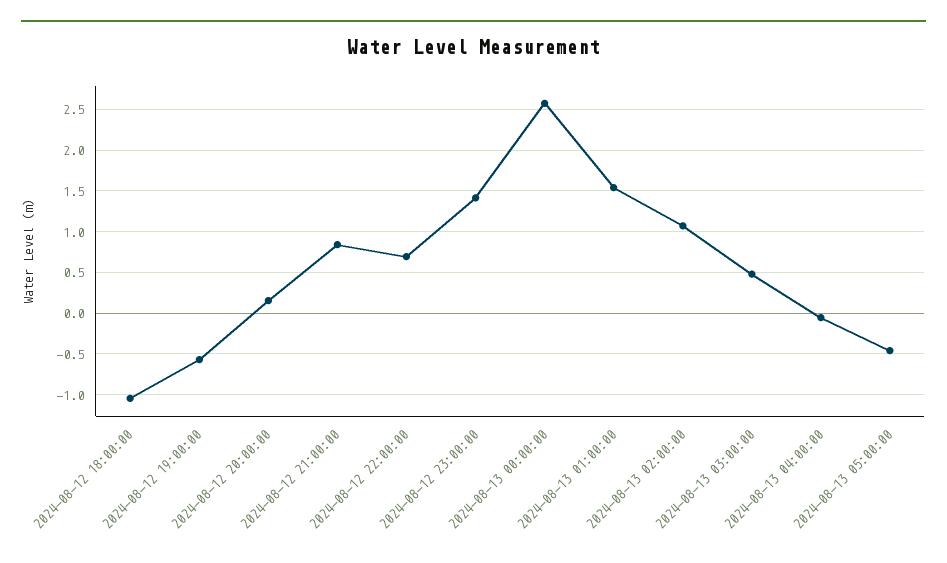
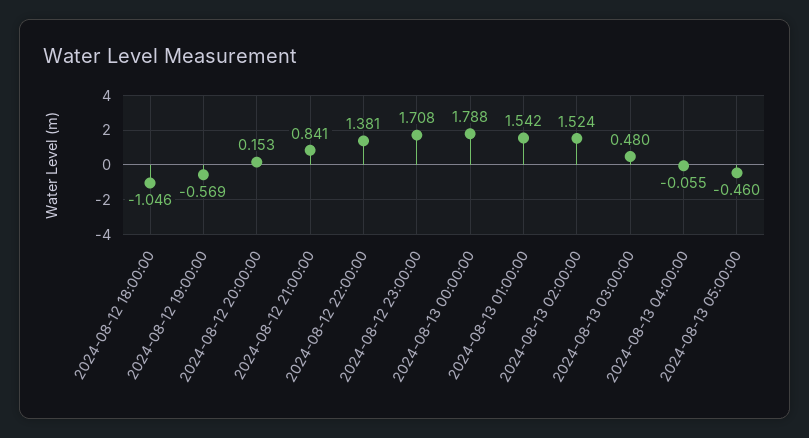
2024-08-12 22:00:00: 0.7 -> 1.381
2024-08-12 23:00:00: 1.4 -> 1.708
2024-08-13 00:00:00: 2.6 -> 1.788
2024-08-13 02:00:00: 1.1 -> 1.524

